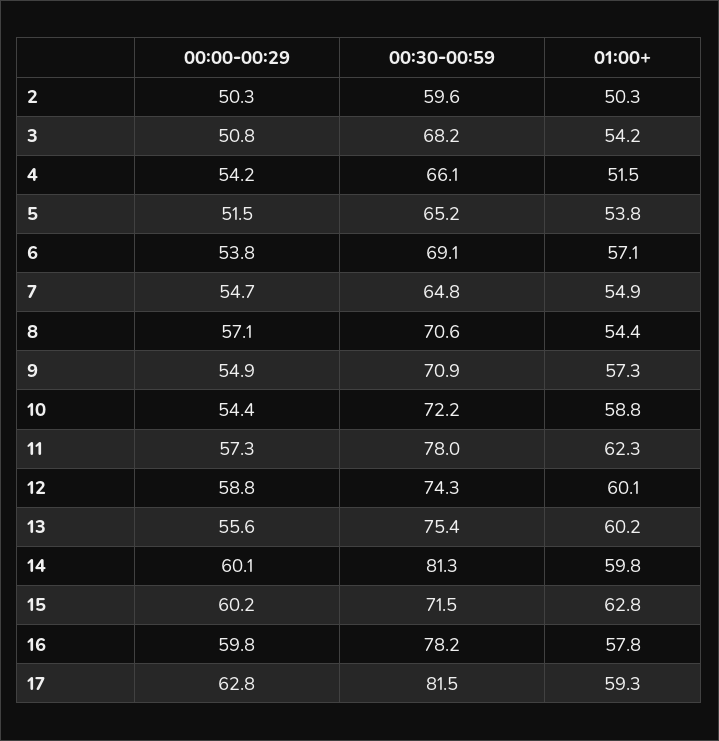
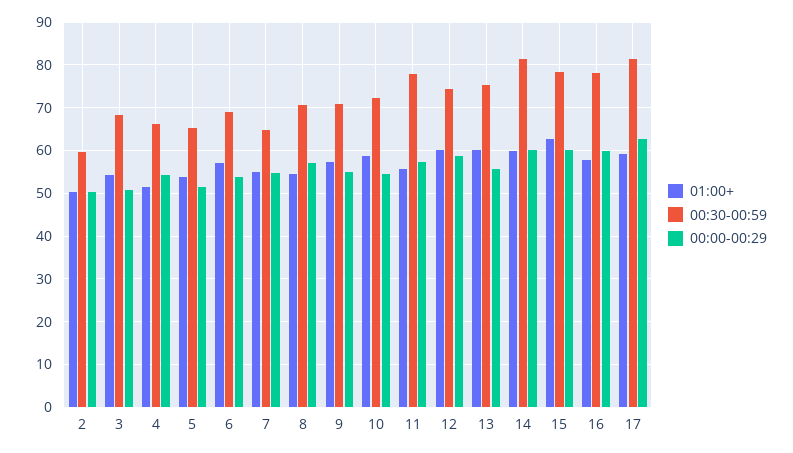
01:00+, 11: 62.3 -> 56
00:30-00:59, 15: 71.5 -> 78

